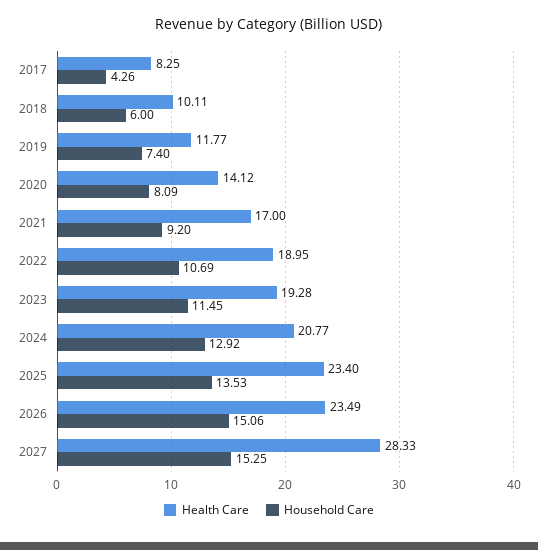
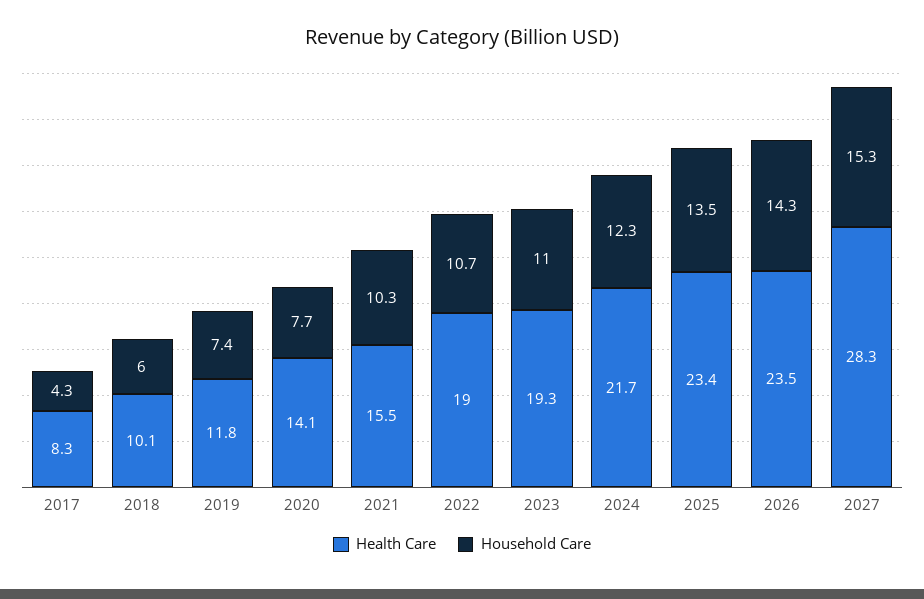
Household Care, 2020: 8.09 -> 7.7
Health Care, 2021: 17 -> 15.5
Household Care, 2021: 9.2 -> 10.3
Household Care, 2023: 11.45 -> 11
Health Care, 2024: 20.77 -> 21.7
Household Care, 2024: 12.92 -> 12.3
Household Care, 2026: 15.06 -> 14.3

